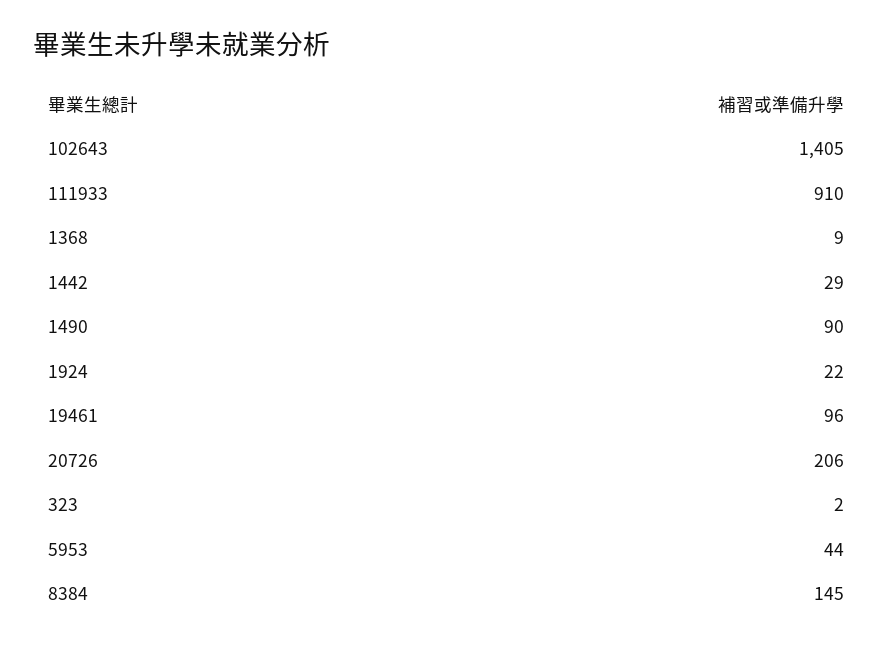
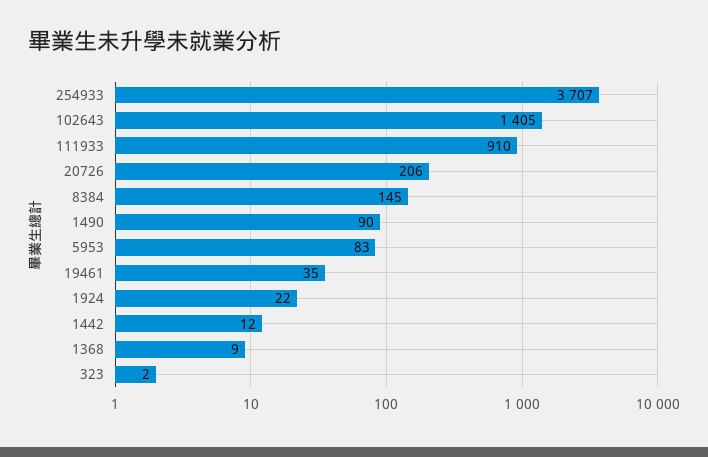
1442: 29 -> 12
19461: 96 -> 35
5953: 44 -> 83
254933: none -> 3707

